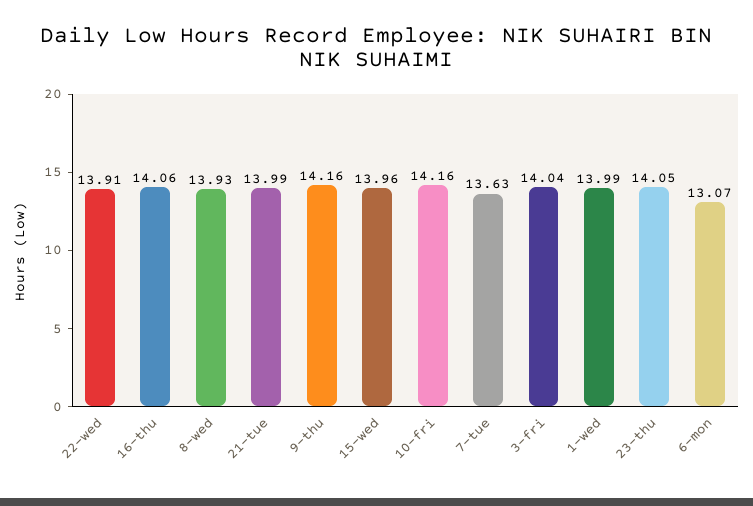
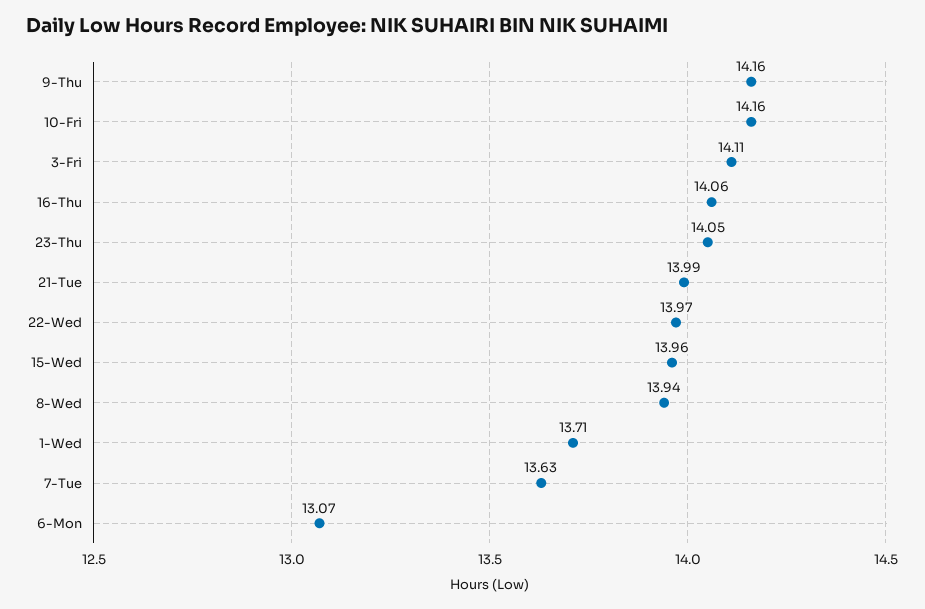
22-wed: 13.91 -> 13.97
8-wed: 13.93 -> 13.94
3-fri: 14.04 -> 14.11
1-wed: 13.99 -> 13.71

